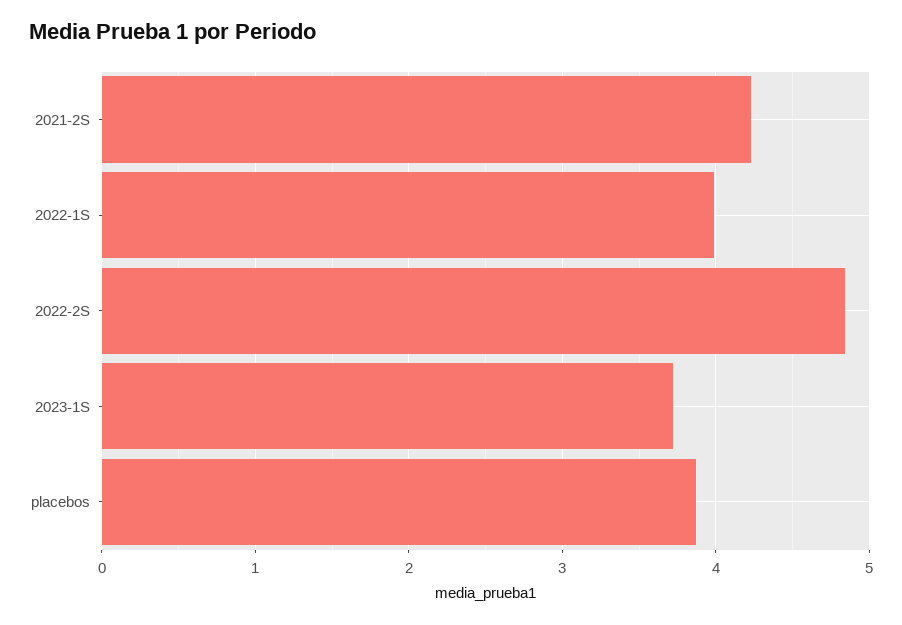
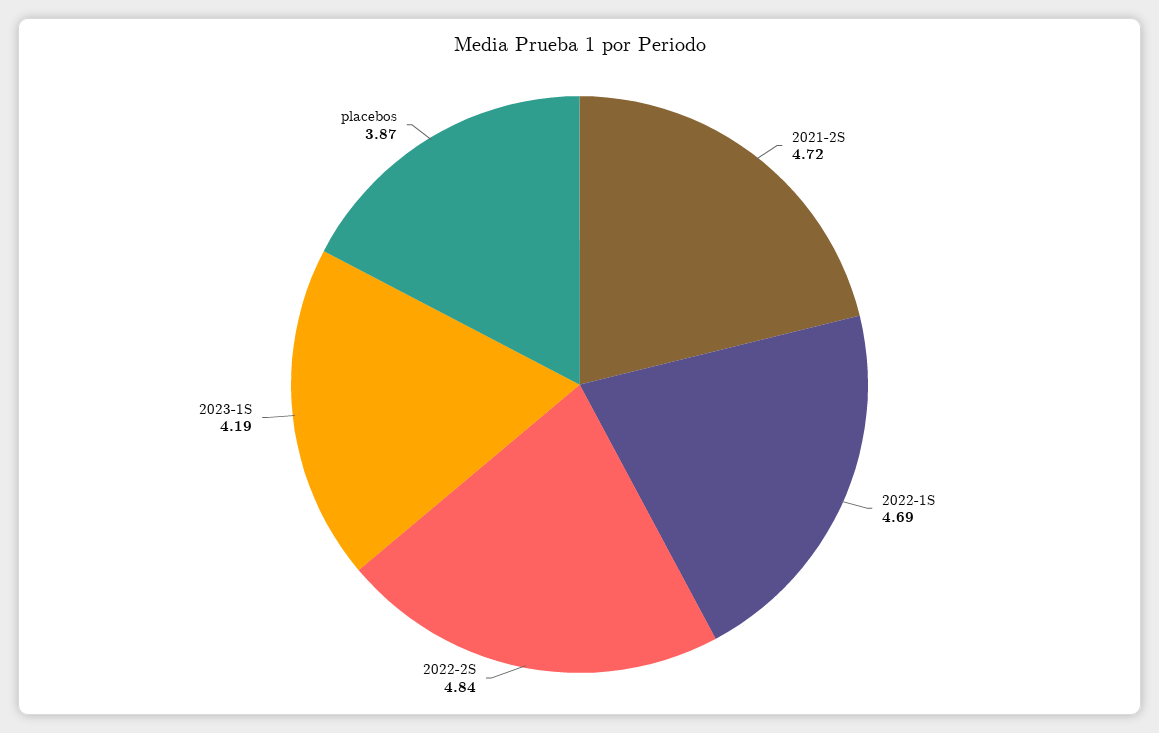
2021-2S: 4.2 -> 4.72
2022-1S: 4 -> 4.69
2023-1S: 3.7 -> 4.19

